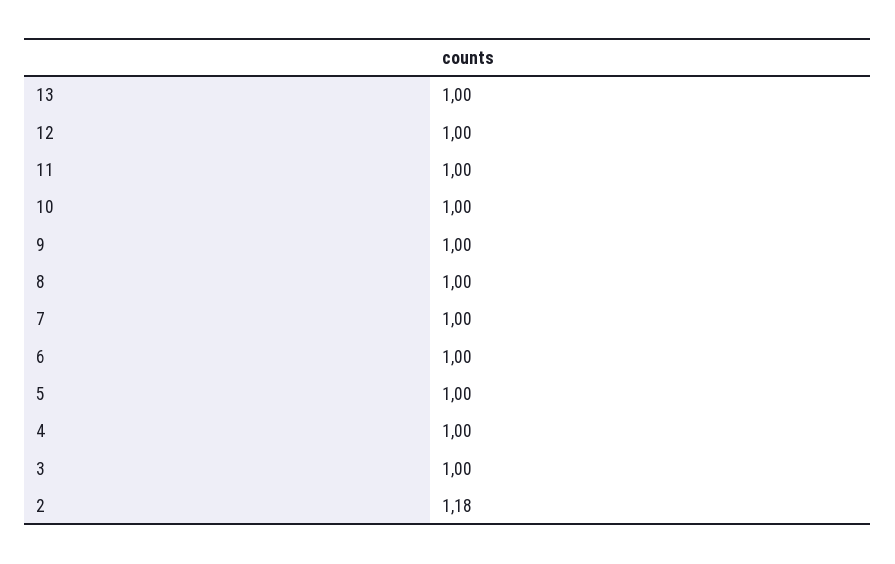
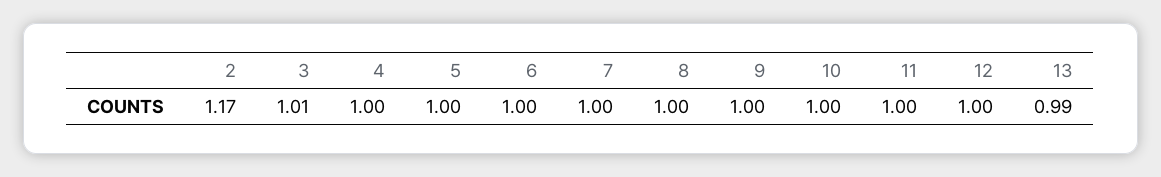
13: 1 -> 0.99
3: 1 -> 1.01
2: 1.18 -> 1.17

